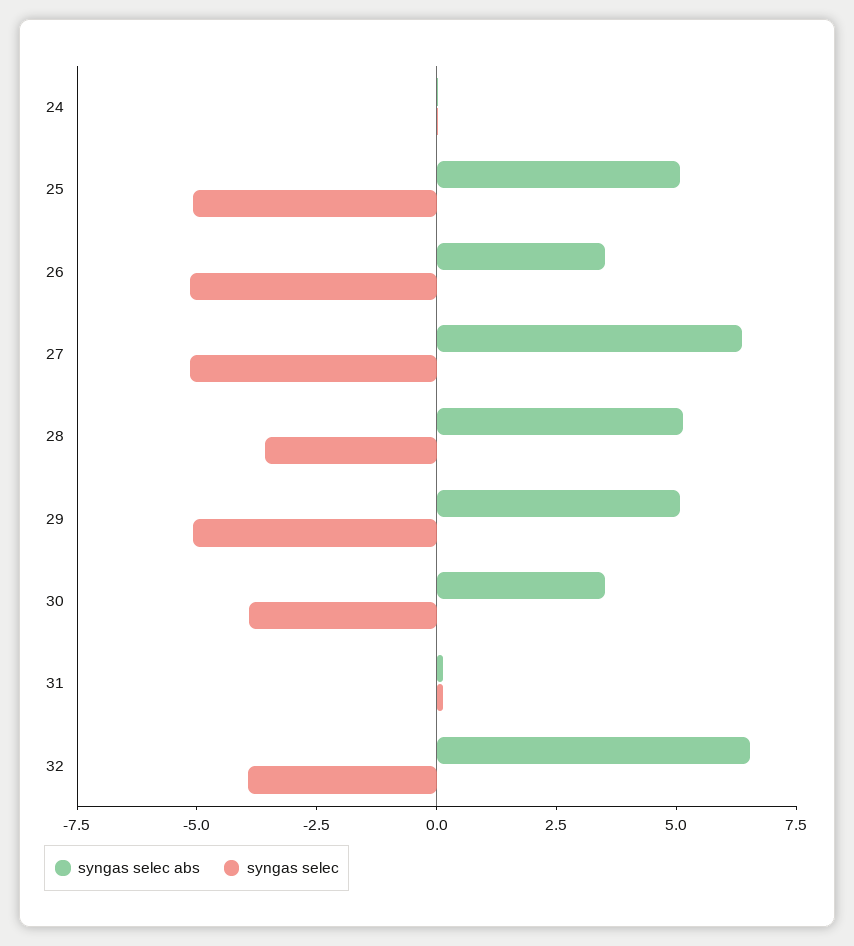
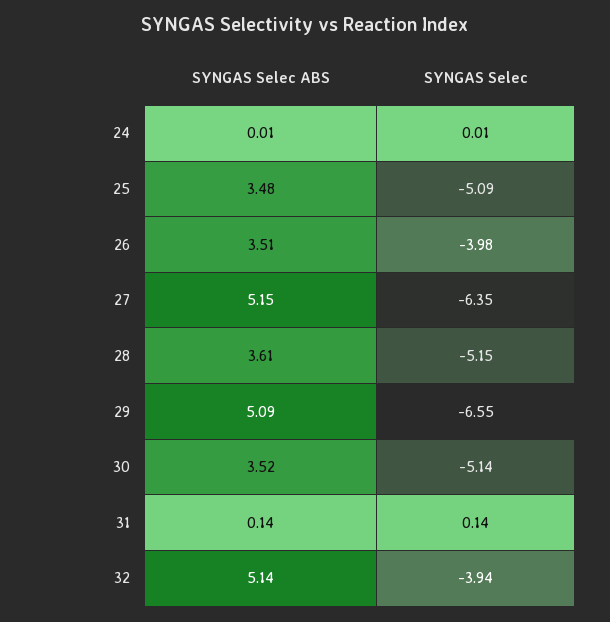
syngas selec abs, 25: 5 -> 3.48
syngas selec, 26: -5 -> -3.98
syngas selec abs, 27: 6.5 -> 5.15
syngas selec, 27: -5 -> -6.35
syngas selec abs, 28: 5 -> 3.61
syngas selec, 28: -3.5 -> -5.15
syngas selec, 29: -5 -> -6.55
syngas selec, 30: -4 -> -5.14
syngas selec abs, 32: 6.5 -> 5.14

